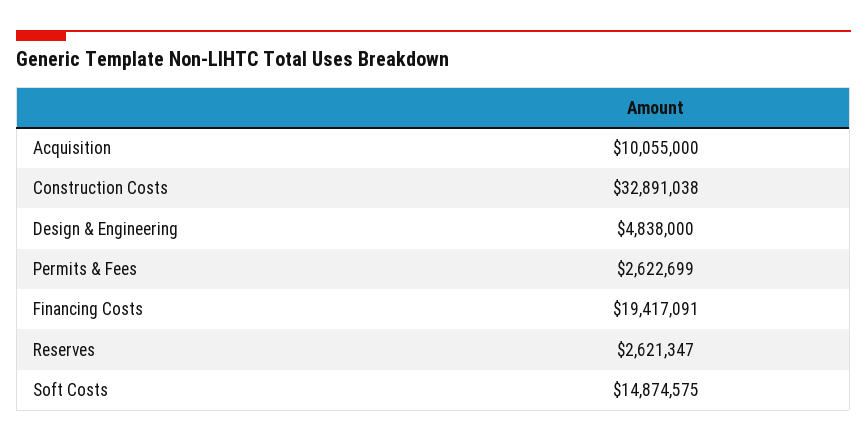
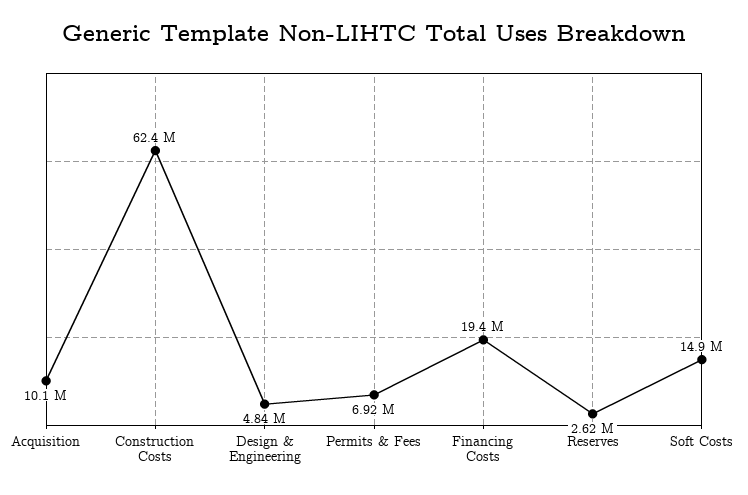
Construction Costs: 32891038 -> 62400000
Permits & Fees: 2622699 -> 6920000

